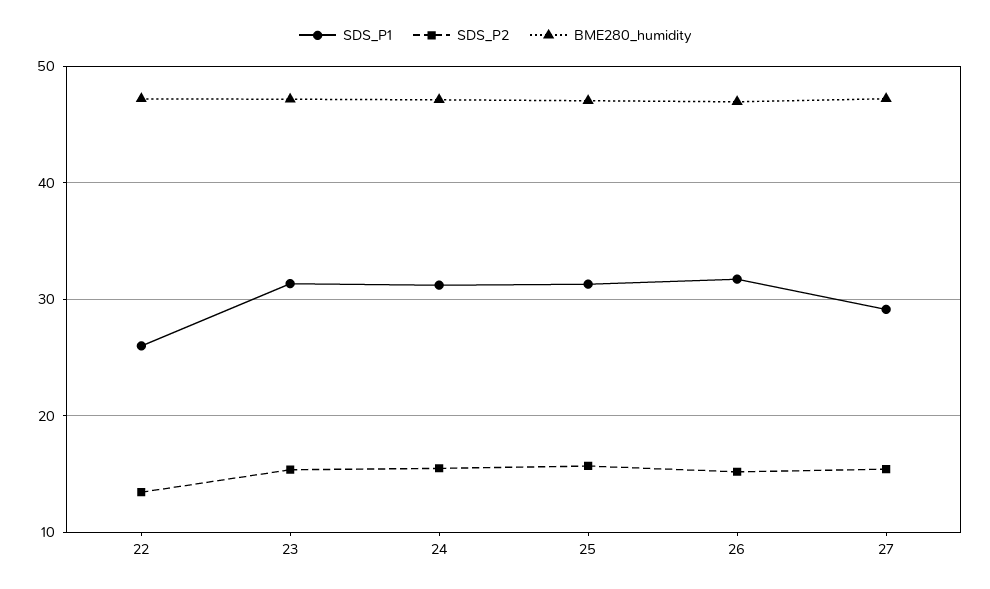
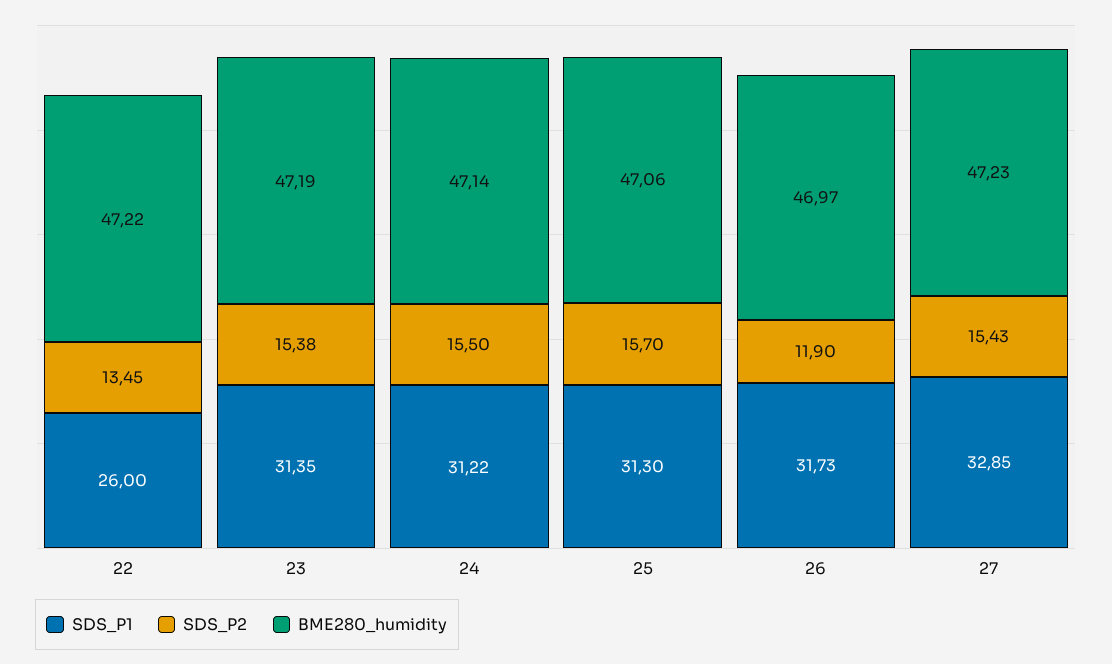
SDS_P2, 26: 15 -> 11.9
SDS_P1, 27: 29 -> 32.85

